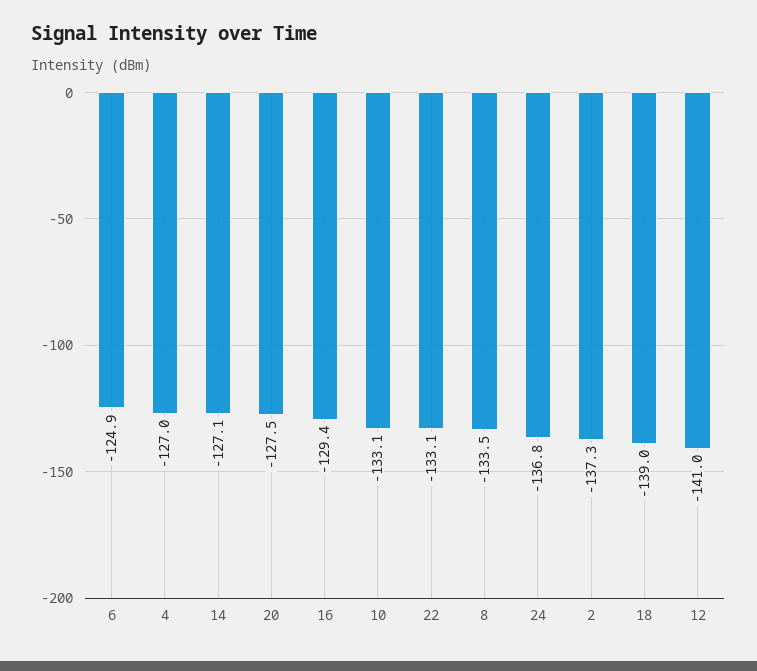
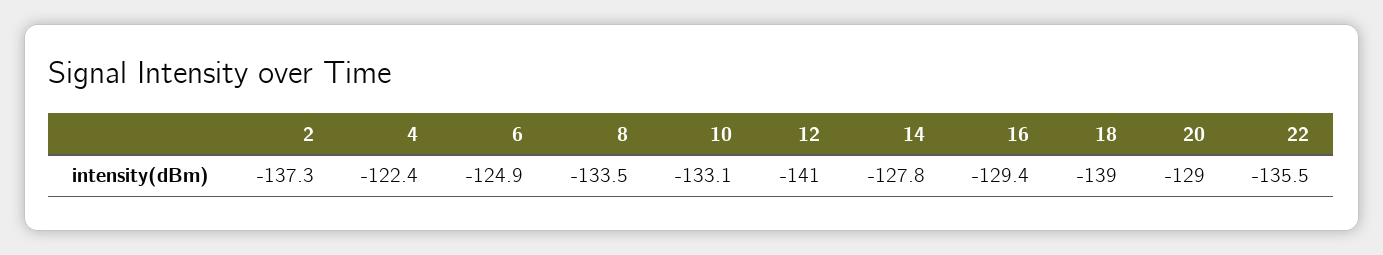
4: -127 -> -122.4
14: -127.1 -> -127.8
20: -127.5 -> -129
22: -133.1 -> -135.5
24: -136.8 -> none

